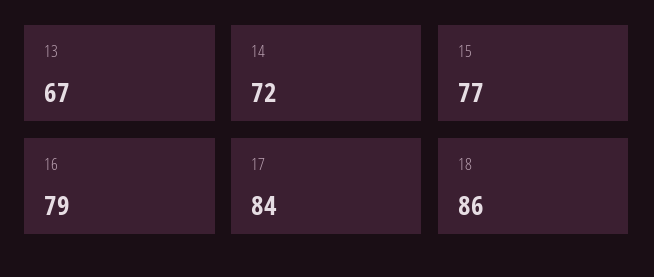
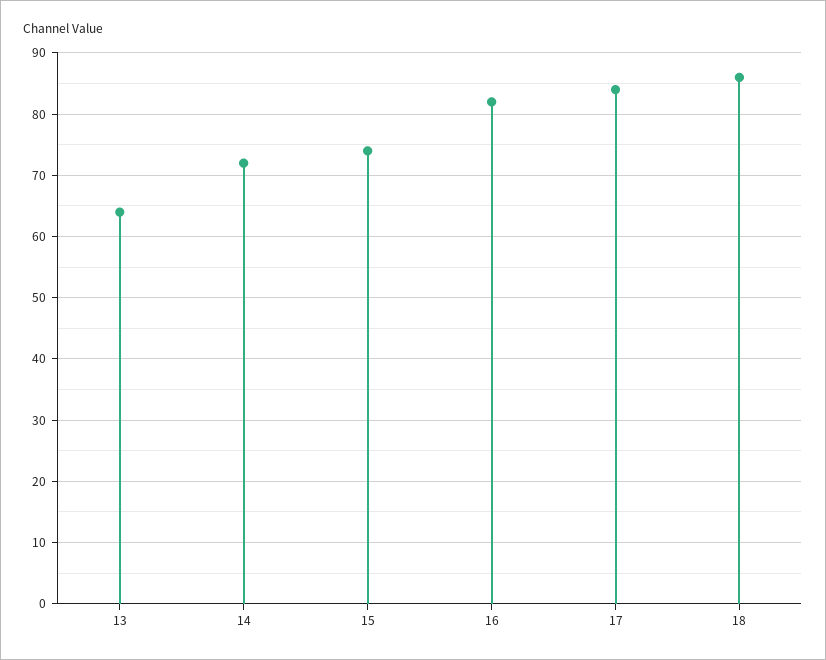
13: 67 -> 64
15: 77 -> 74
16: 79 -> 82

